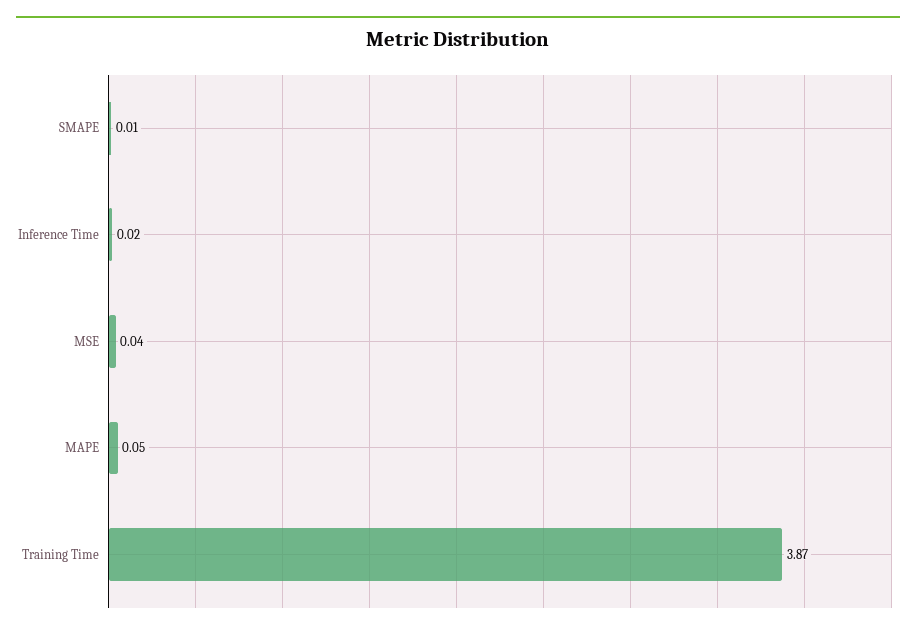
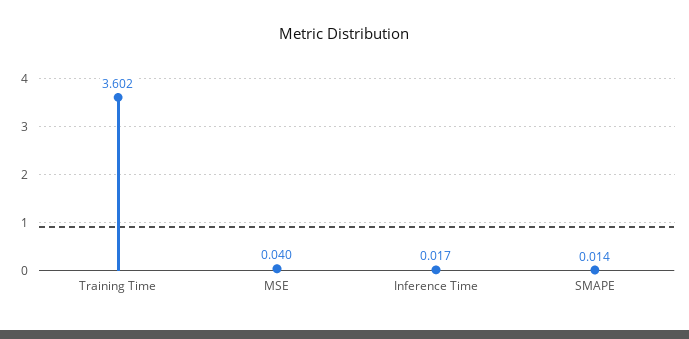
MAPE: 0.05 -> none
Training Time: 3.87 -> 3.602

